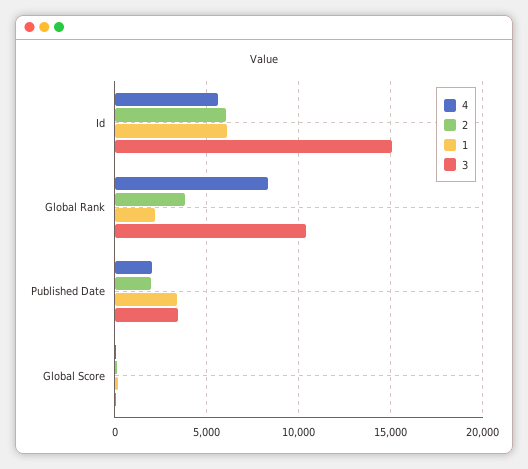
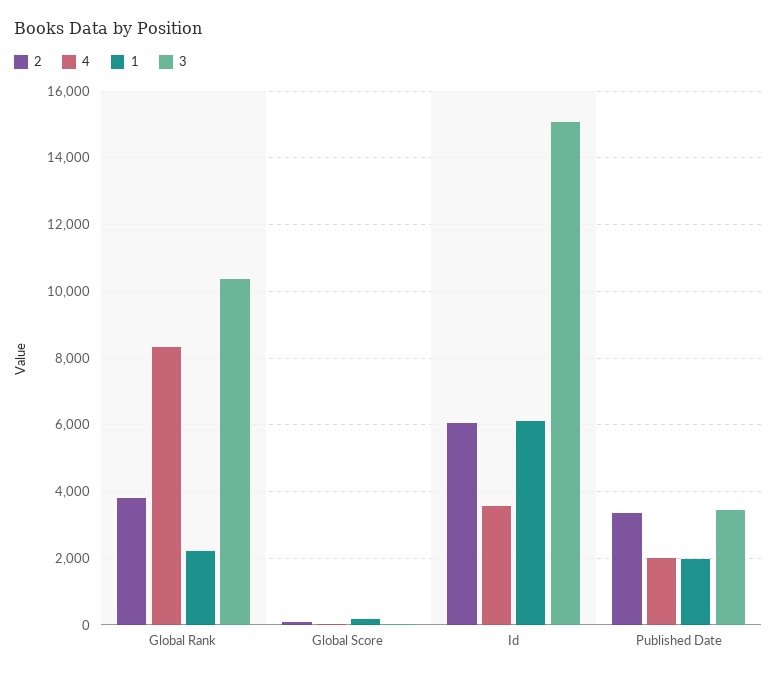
4, Id: 5500 -> 3600
2, Published Date: 2000 -> 3400
1, Published Date: 3500 -> 2000

